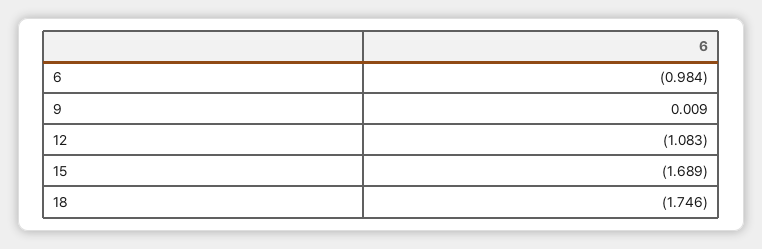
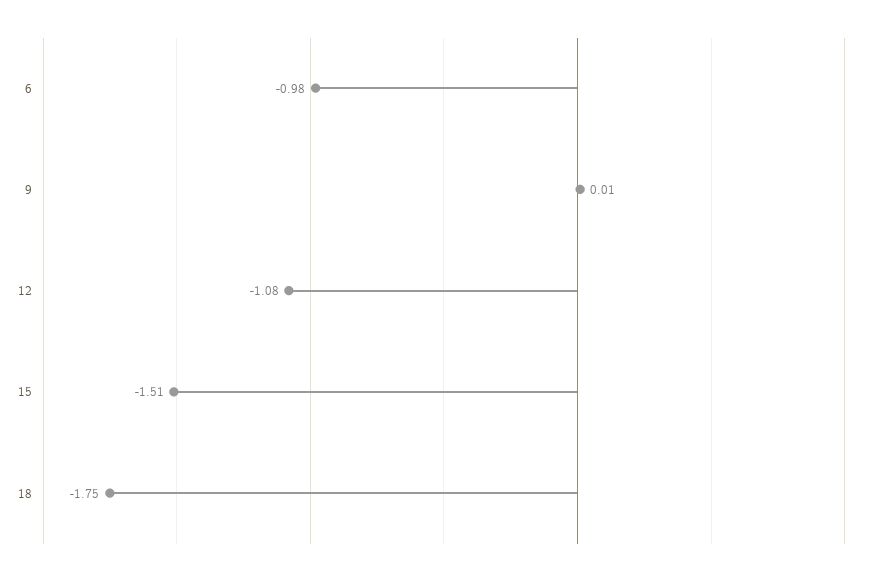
15: -1.689 -> -1.51

